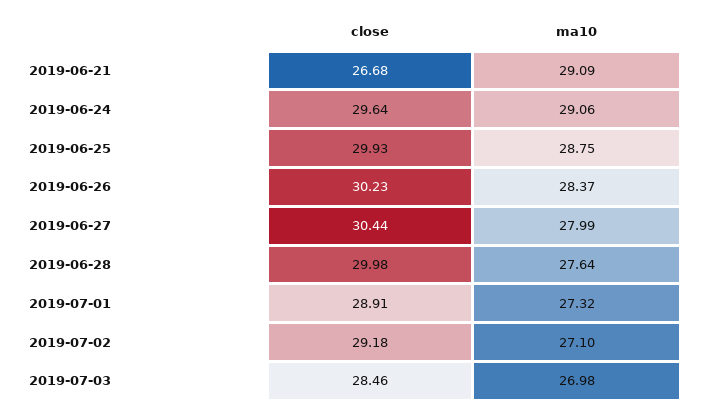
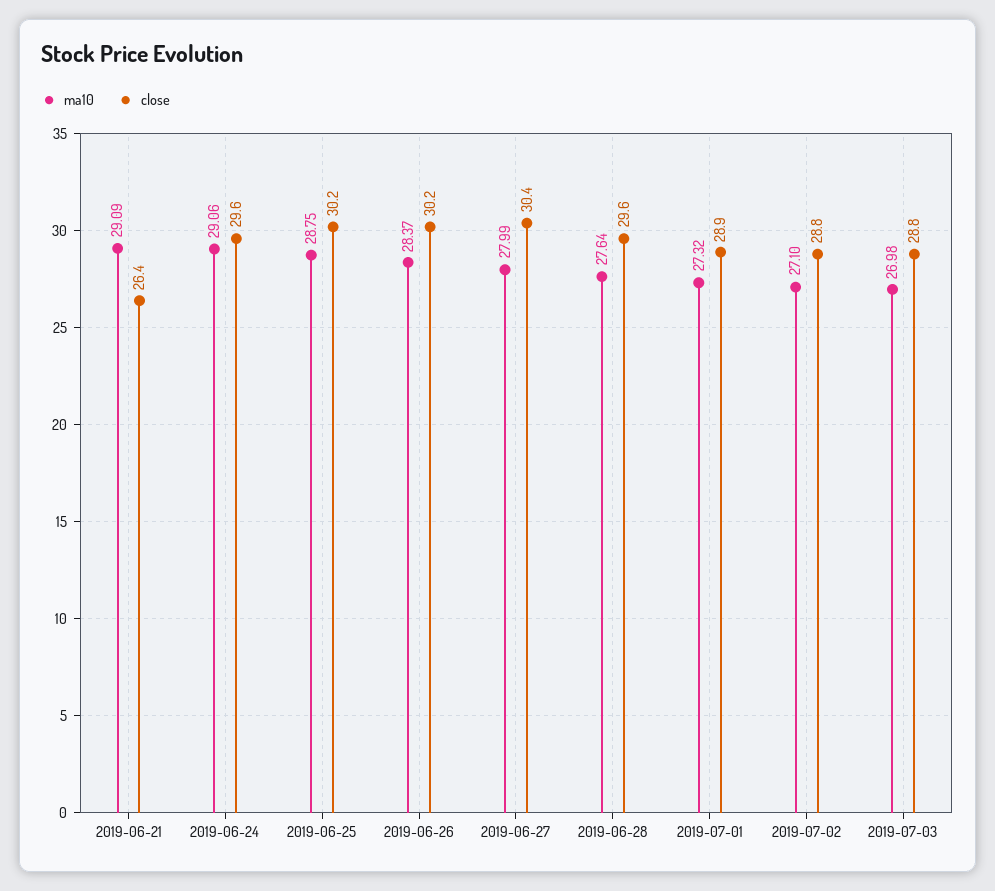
close, 2019-06-21: 26.68 -> 26.4
close, 2019-06-25: 29.93 -> 30.2
close, 2019-06-28: 29.98 -> 29.6
close, 2019-07-02: 29.18 -> 28.8
close, 2019-07-03: 28.46 -> 28.8

